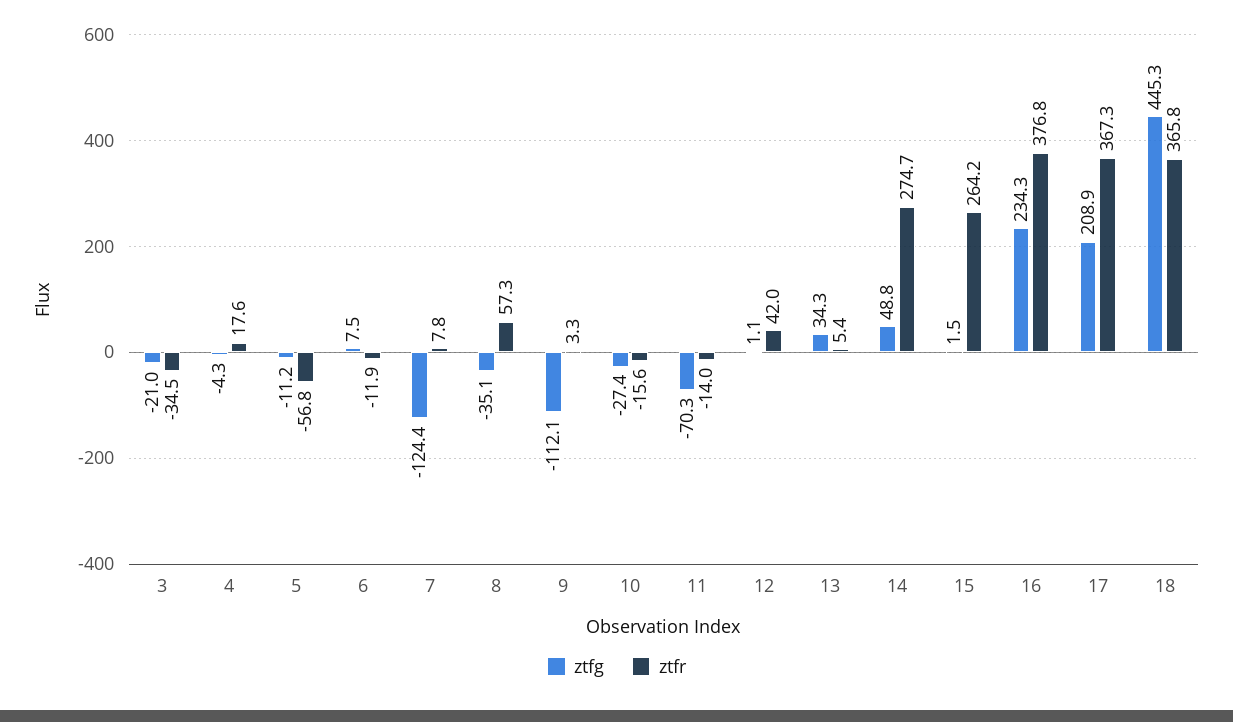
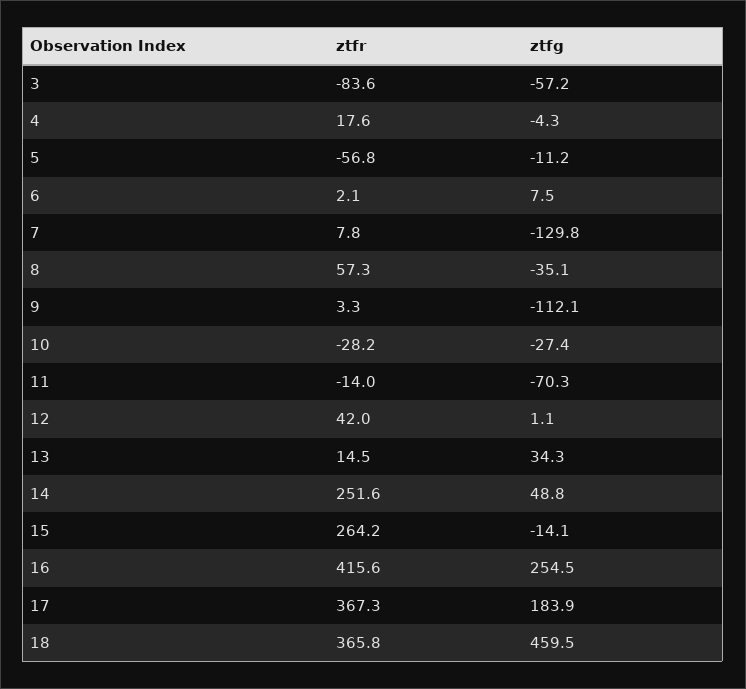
ztfg, 3: -21 -> -57.2
ztfr, 3: -34.5 -> -83.6
ztfr, 6: -11.9 -> 2.1
ztfg, 7: -124.4 -> -129.8
ztfr, 10: -15.6 -> -28.2
ztfr, 13: 5.4 -> 14.5
ztfr, 14: 274.7 -> 251.6
ztfg, 15: 1.5 -> -14.1
ztfg, 16: 234.3 -> 254.5
ztfr, 16: 376.8 -> 415.6
ztfg, 17: 208.9 -> 183.9
ztfg, 18: 445.3 -> 459.5

